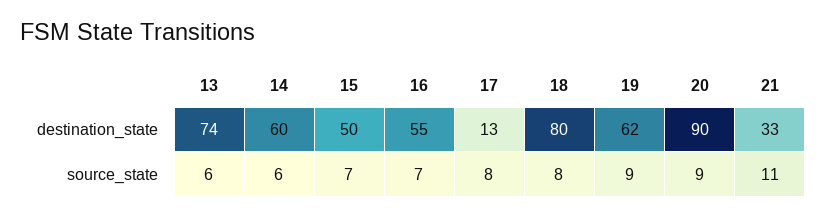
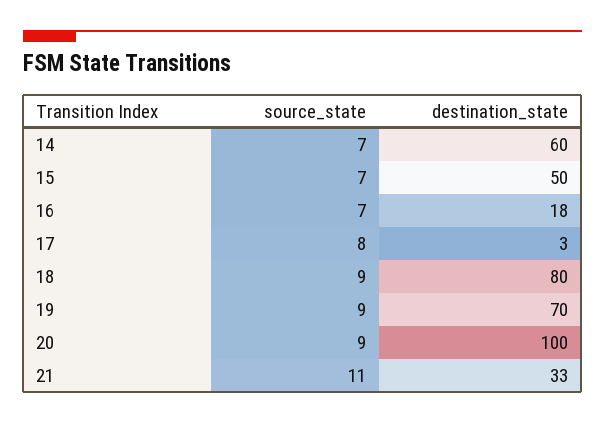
13, destination_state: 74 -> none
16, destination_state: 55 -> 18
17, destination_state: 13 -> 3
19, destination_state: 62 -> 70
20, destination_state: 90 -> 100
13, source_state: 6 -> none
14, source_state: 6 -> 7
18, source_state: 8 -> 9

